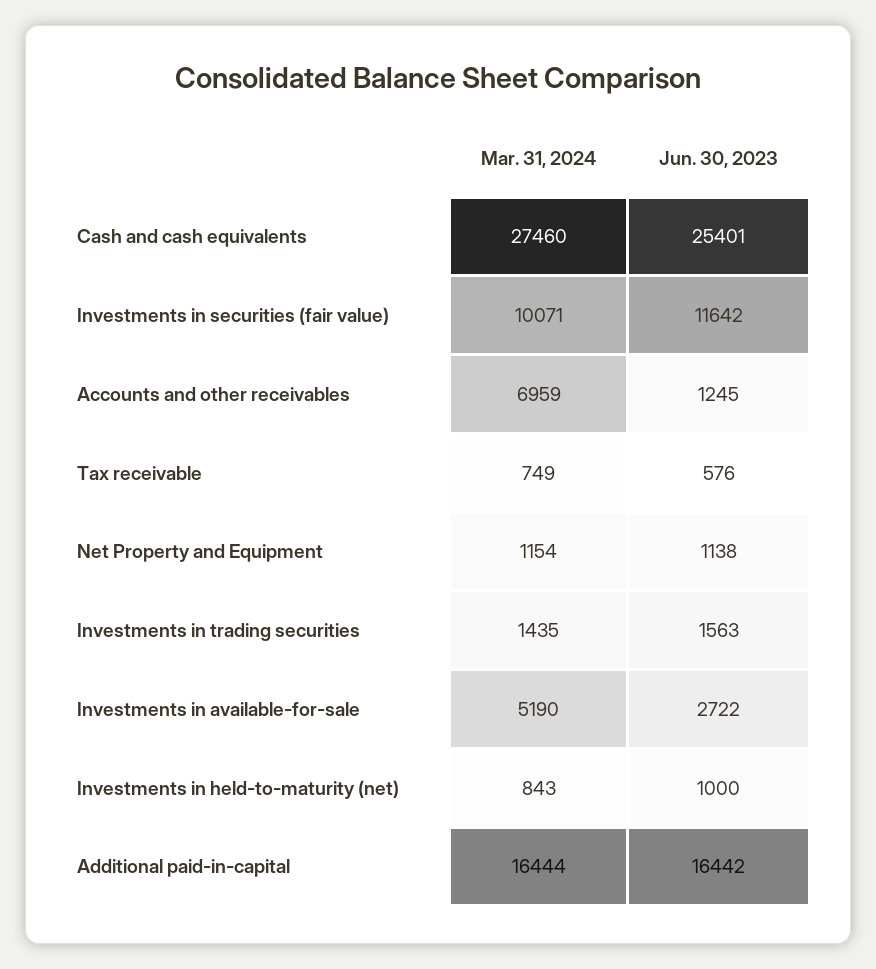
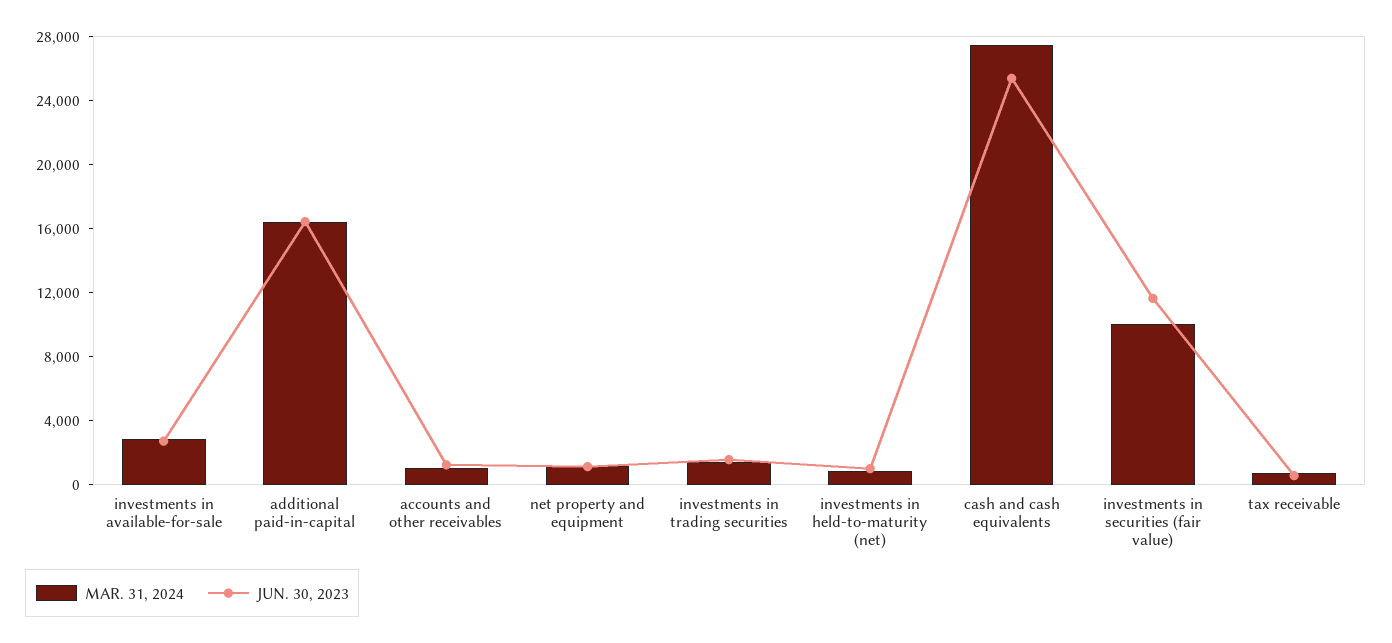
Mar. 31, 2024, Accounts and other receivables: 6959 -> 1000
Mar. 31, 2024, Investments in available-for-sale: 5190 -> 3000

